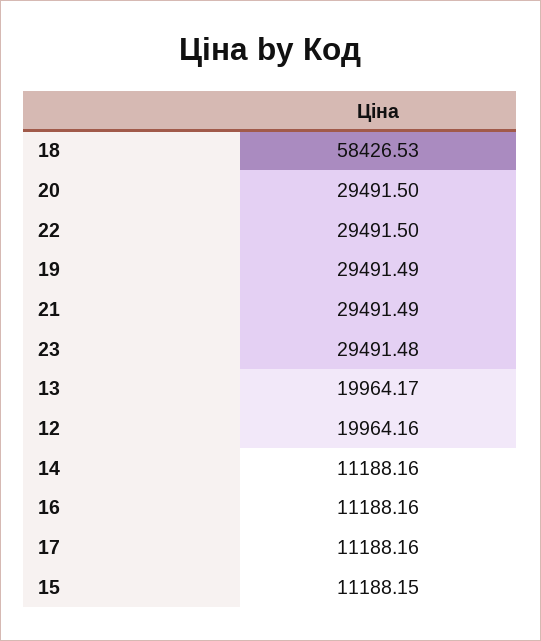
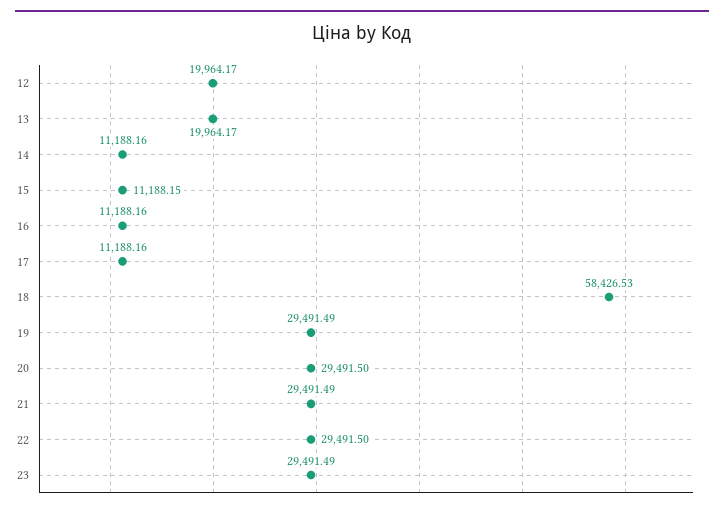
23: 29491.48 -> 29491.49
12: 19964.16 -> 19964.17

